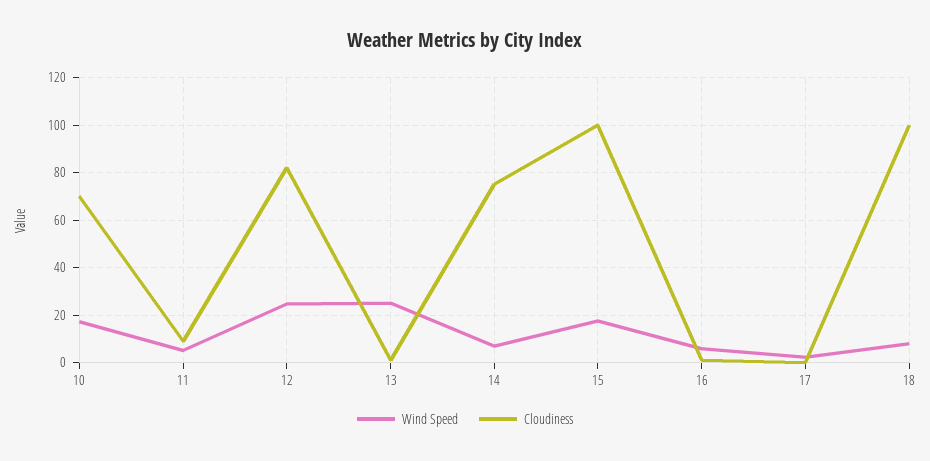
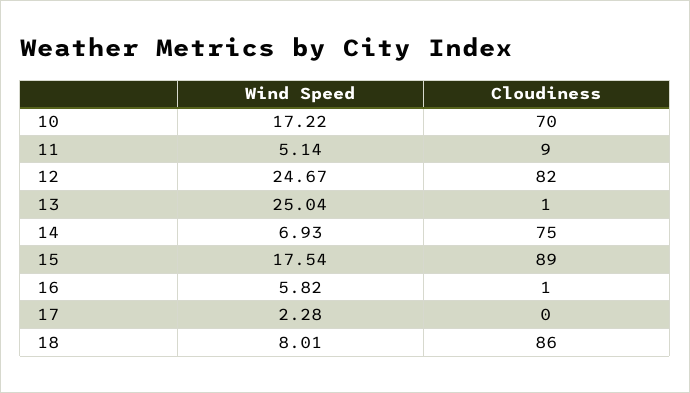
Cloudiness, 15: 100 -> 89
Cloudiness, 18: 100 -> 86

